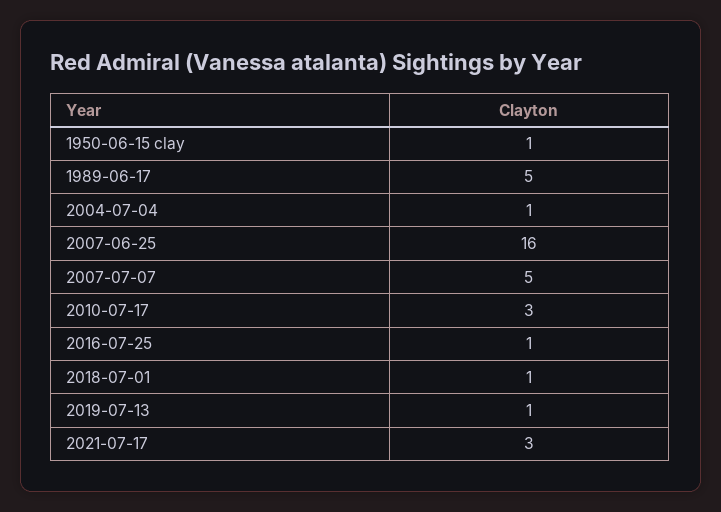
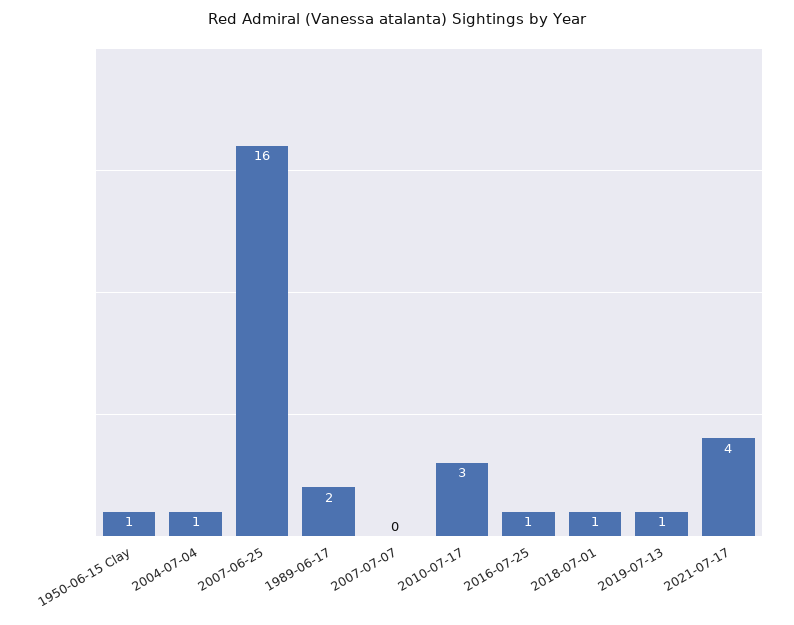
1989-06-17: 5 -> 2
2007-07-07: 5 -> 0
2021-07-17: 3 -> 4

